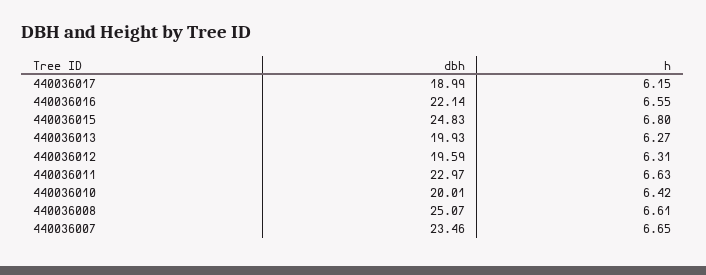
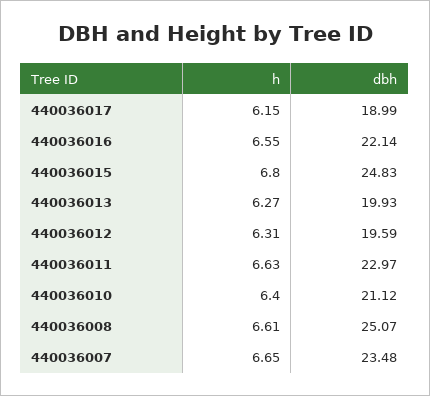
dbh, 440036010: 20.01 -> 21.12
h, 440036010: 6.42 -> 6.4
dbh, 440036007: 23.46 -> 23.48

